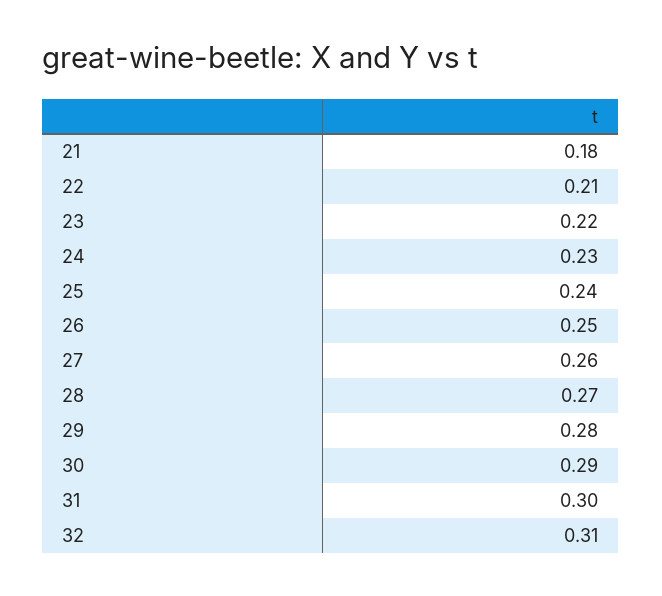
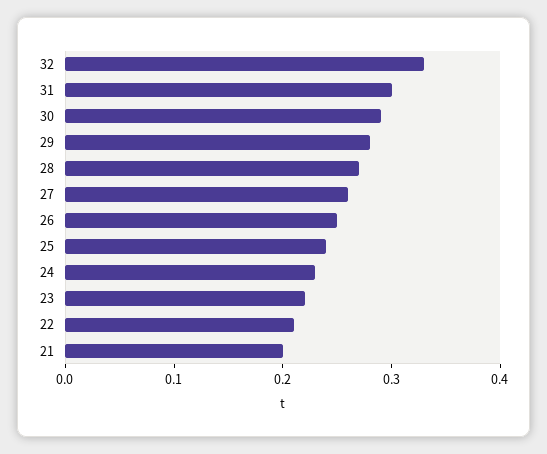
21: 0.18 -> 0.2
32: 0.31 -> 0.33

